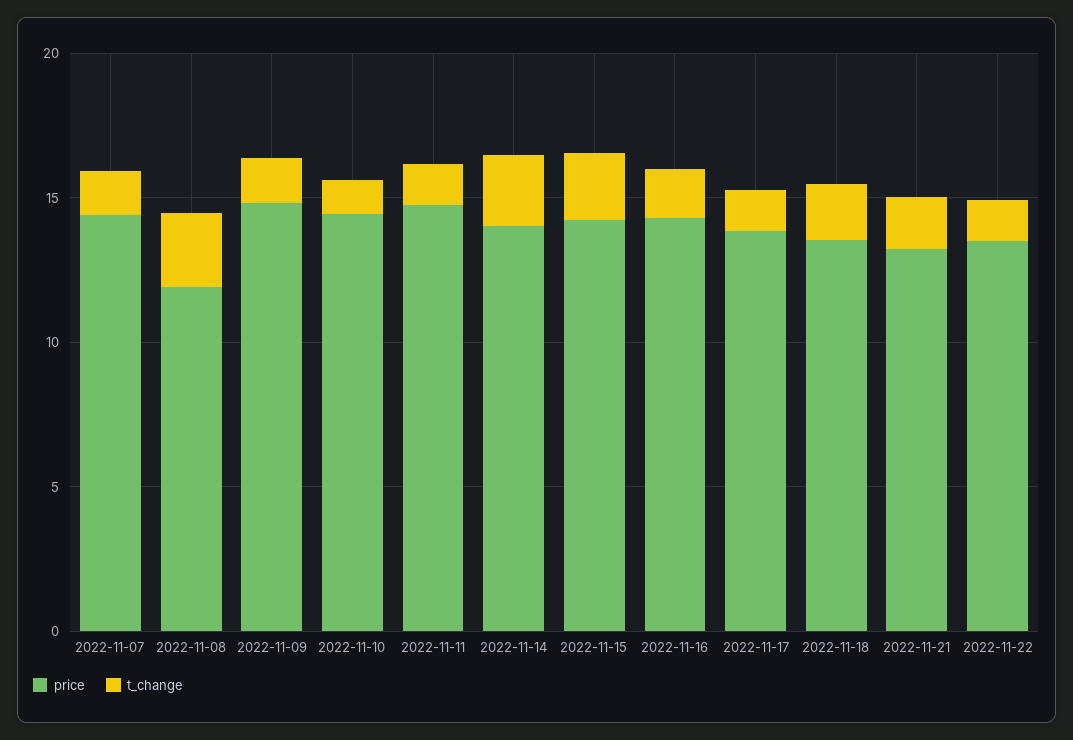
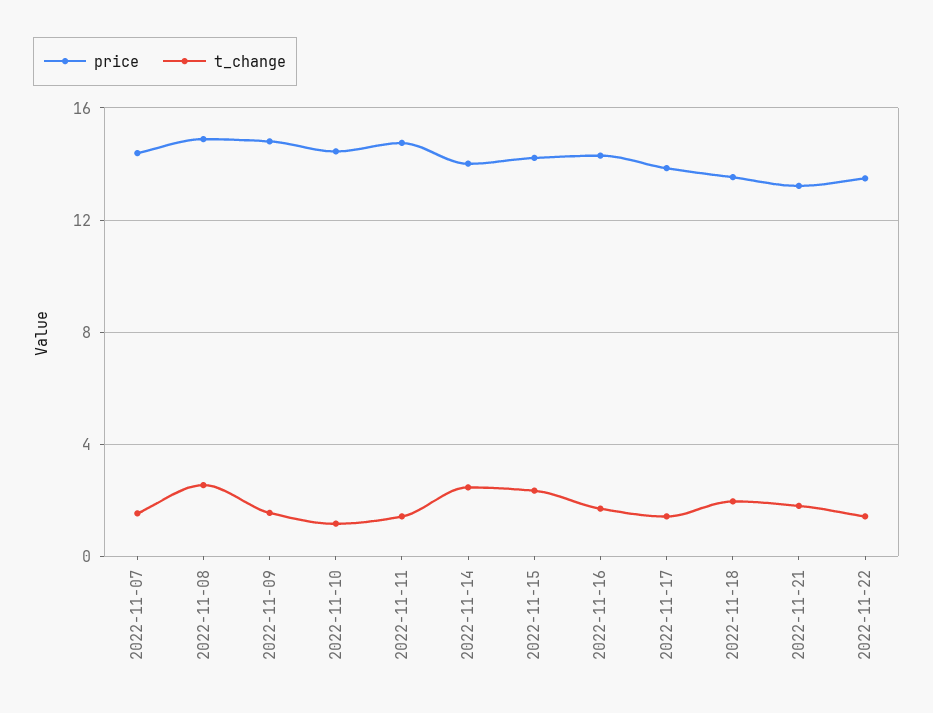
price, 2022-11-08: 12 -> 15

